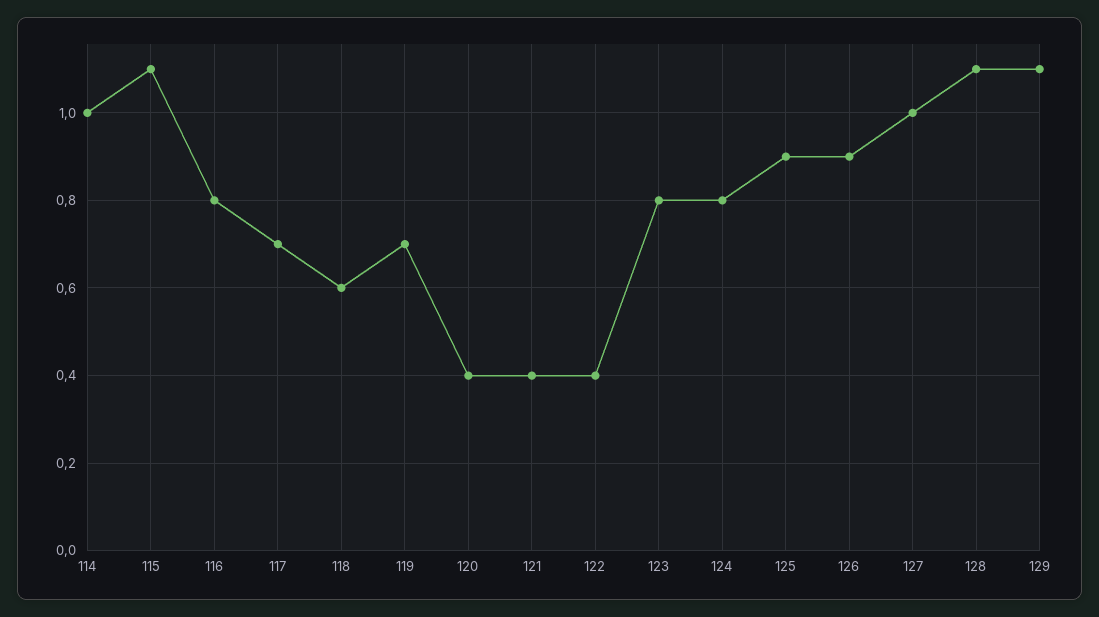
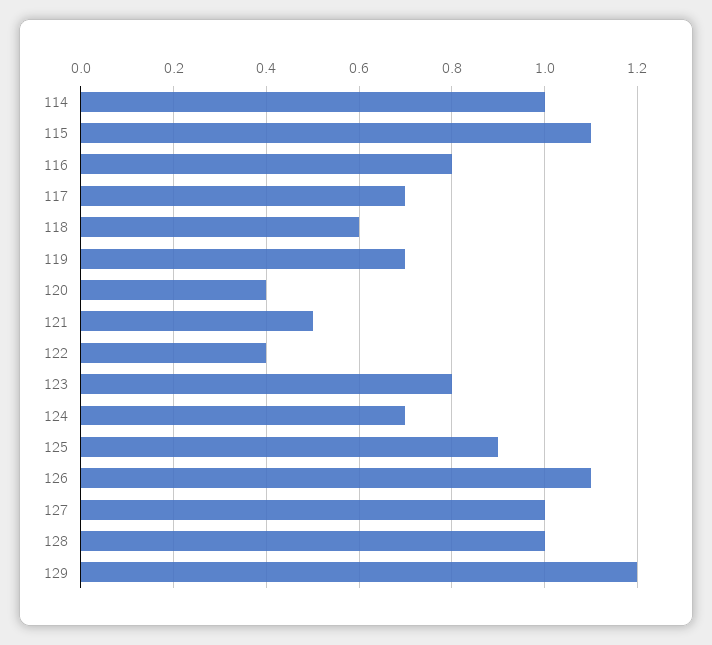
121: 0.4 -> 0.5
124: 0.8 -> 0.7
126: 0.9 -> 1.1
128: 1.1 -> 1
129: 1.1 -> 1.2

